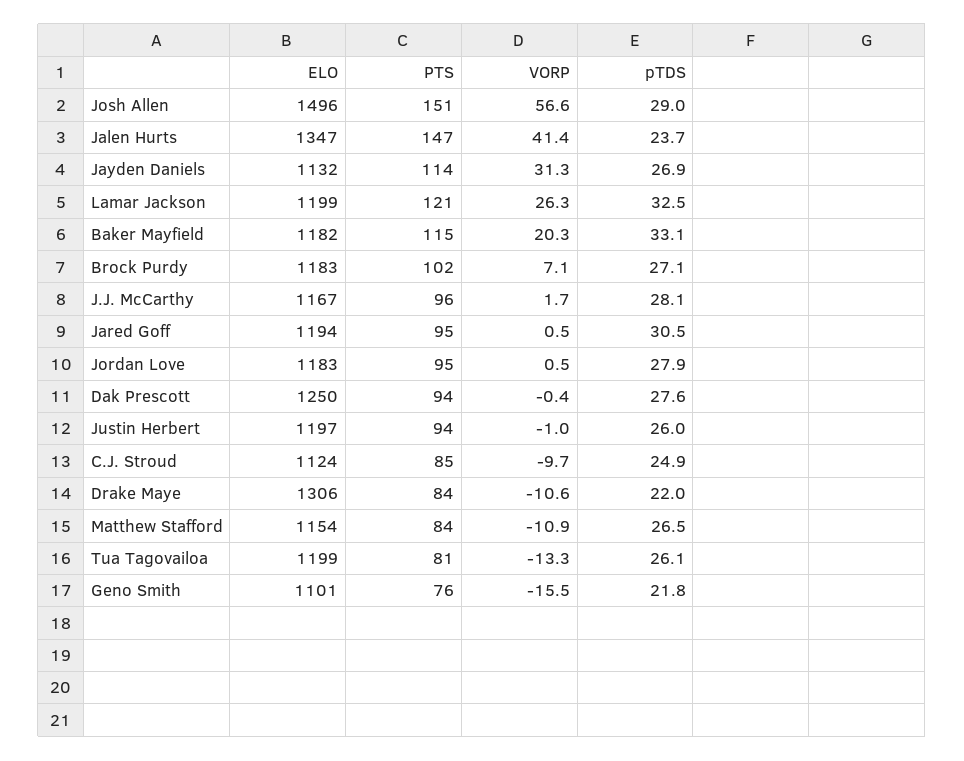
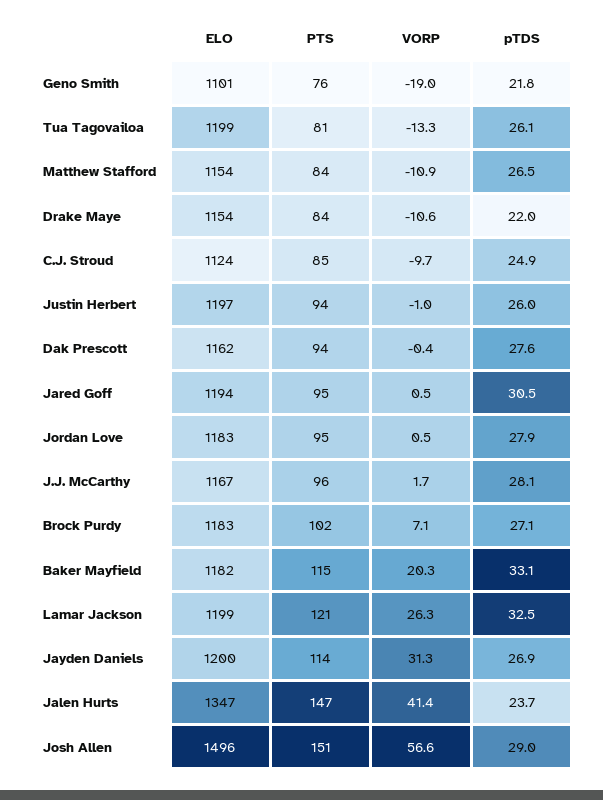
ELO, Jayden Daniels: 1132 -> 1200
ELO, Dak Prescott: 1250 -> 1162
ELO, Drake Maye: 1306 -> 1154
VORP, Geno Smith: -15.5 -> -19

